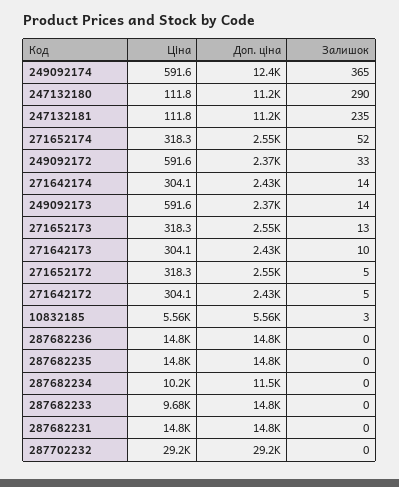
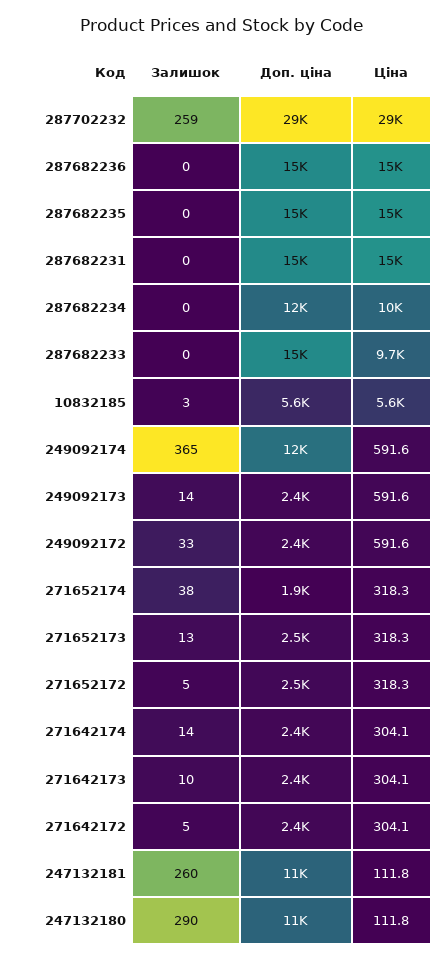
Залишок, 247132181: 235 -> 260
Доп. ціна, 271652174: 2550 -> 1900
Залишок, 271652174: 52 -> 38
Залишок, 287702232: 0 -> 259

